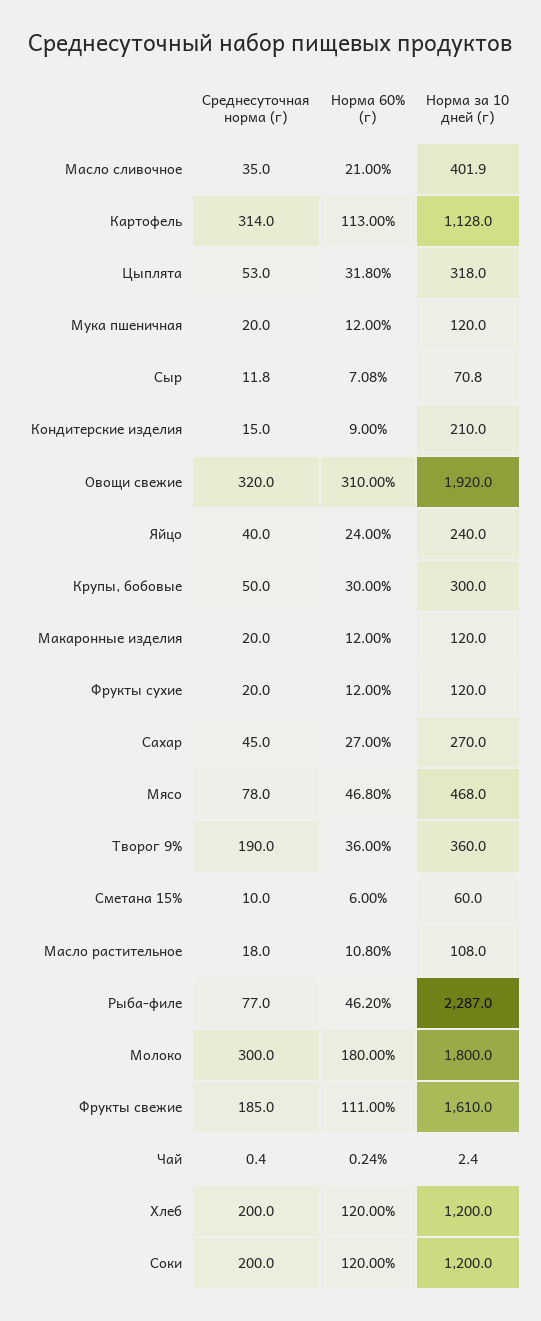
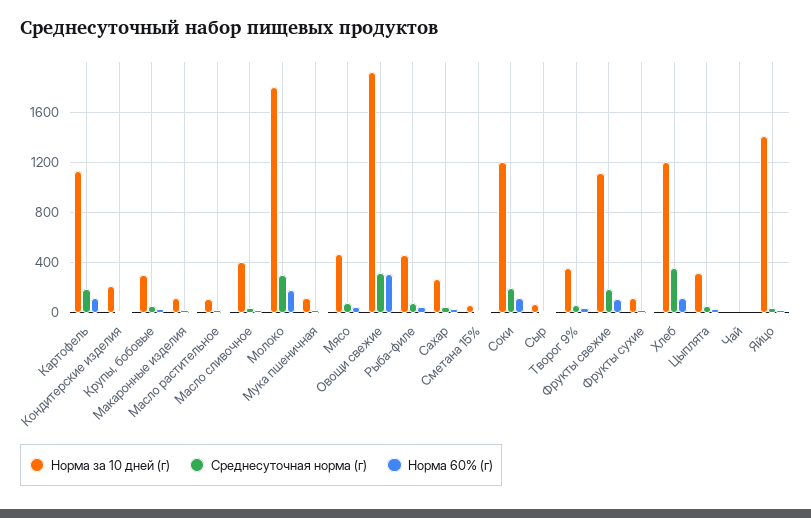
Среднесуточная норма (г), Картофель: 314 -> 200
Норма за 10 дней (г), Яйцо: 240 -> 1400
Среднесуточная норма (г), Творог 9%: 190 -> 50
Норма за 10 дней (г), Рыба-филе: 2287 -> 450
Норма за 10 дней (г), Фрукты свежие: 1610 -> 1100
Среднесуточная норма (г), Хлеб: 200 -> 350

